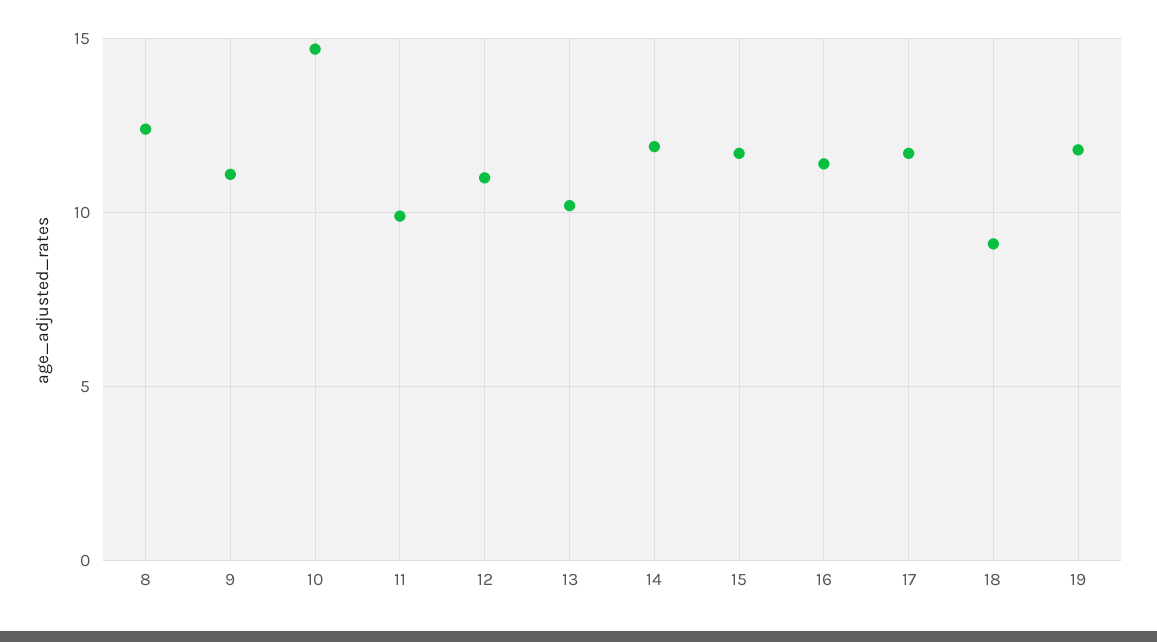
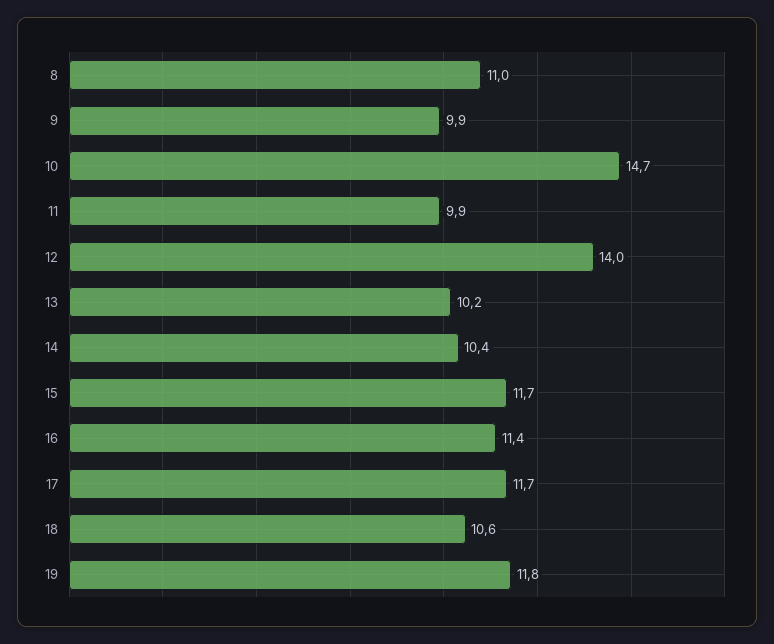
8: 12.5 -> 11
9: 11 -> 9.9
12: 11 -> 14
14: 12 -> 10.4
18: 9 -> 10.6

